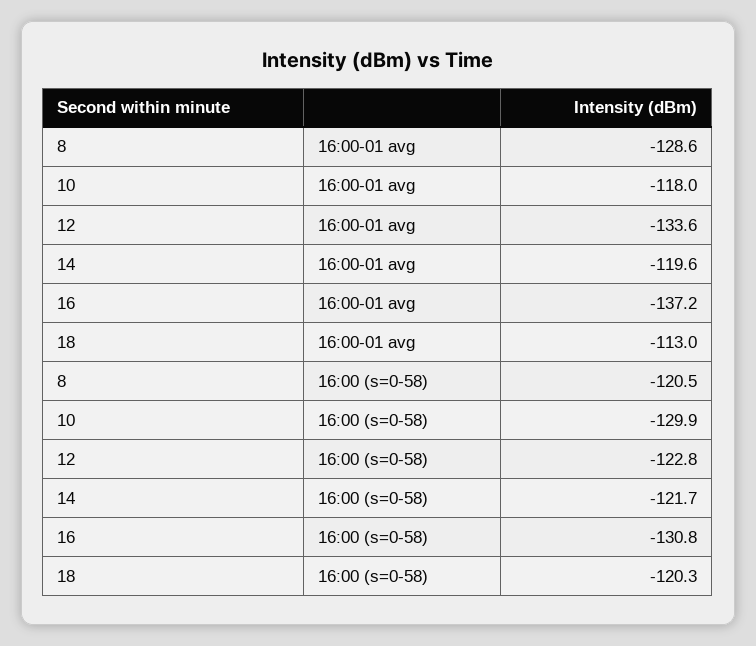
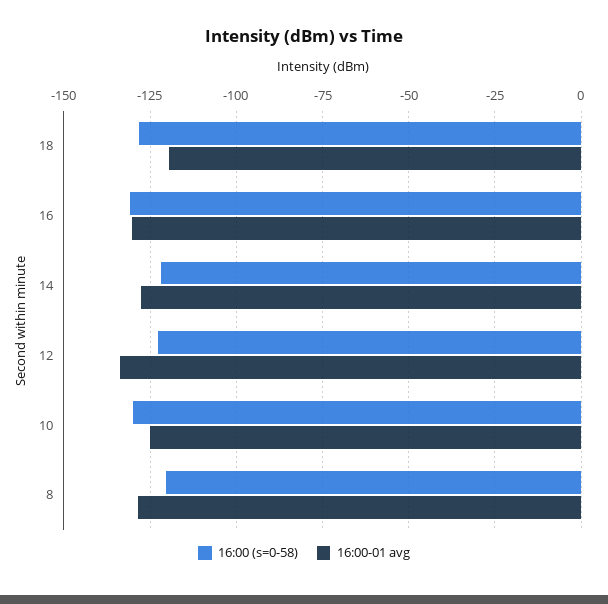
16:00-01 avg, 10: -118 -> -125
16:00-01 avg, 14: -119.6 -> -127.5
16:00-01 avg, 16: -137.2 -> -130
16:00-01 avg, 18: -113 -> -120
16:00 (s=0-58), 18: -120.3 -> -127.5

